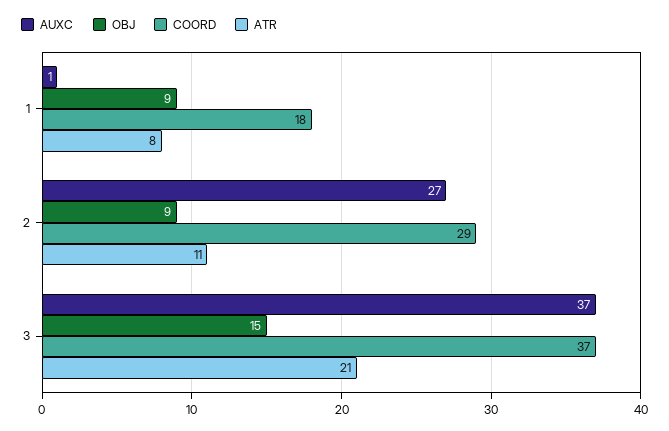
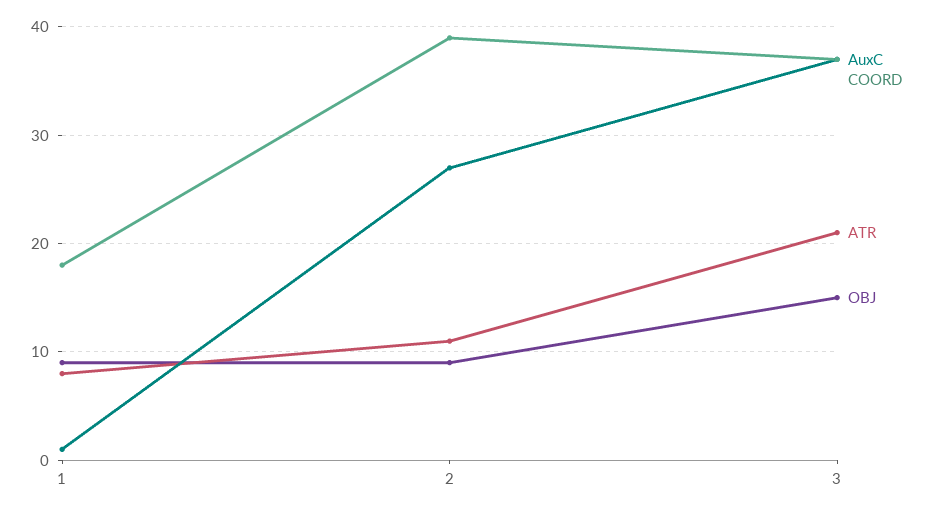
COORD, 2: 29 -> 39

